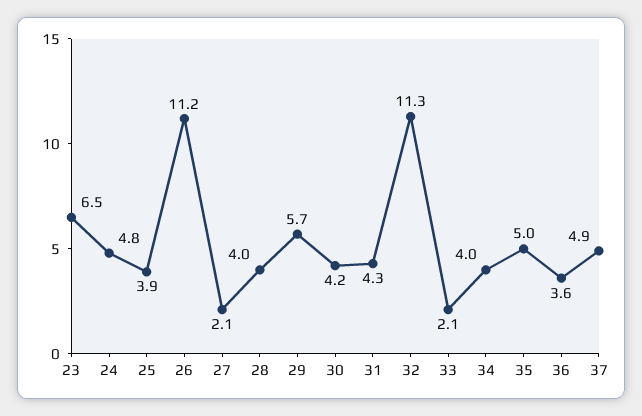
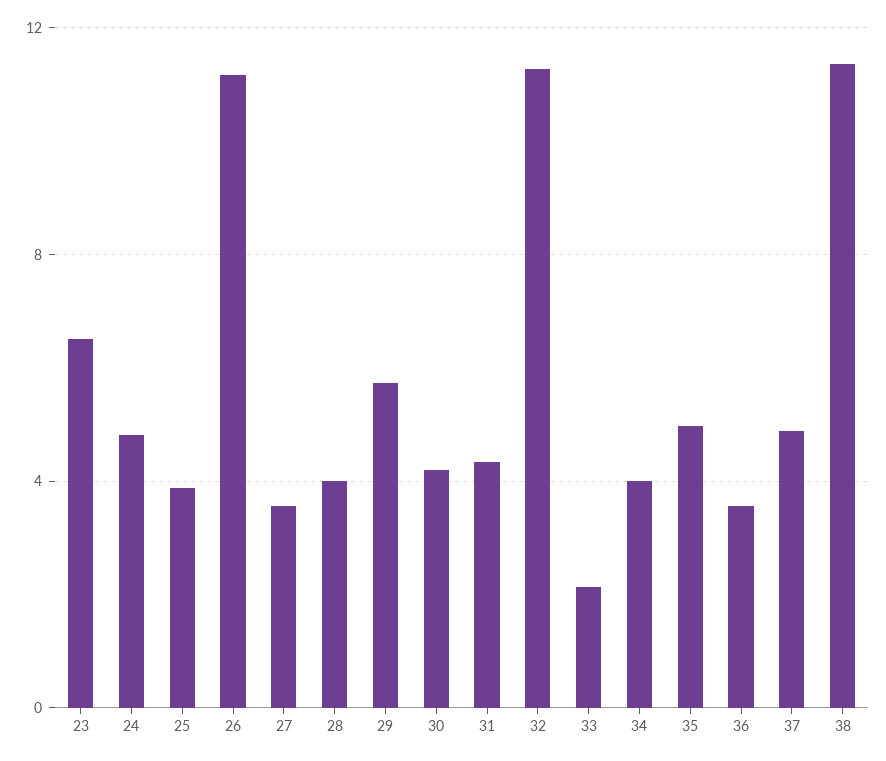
27: 2.1 -> 3.5
38: none -> 11.5

